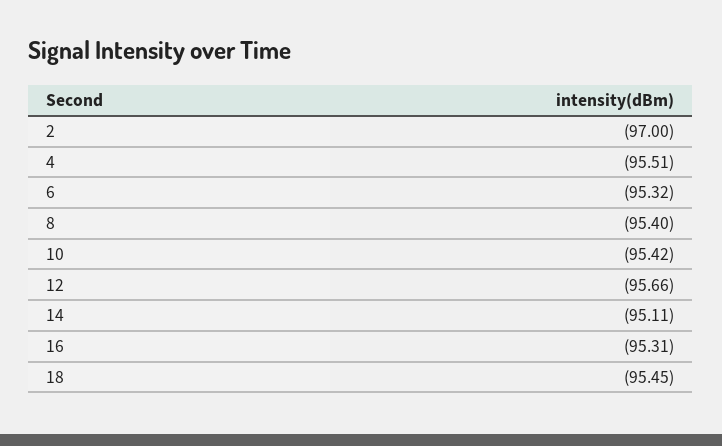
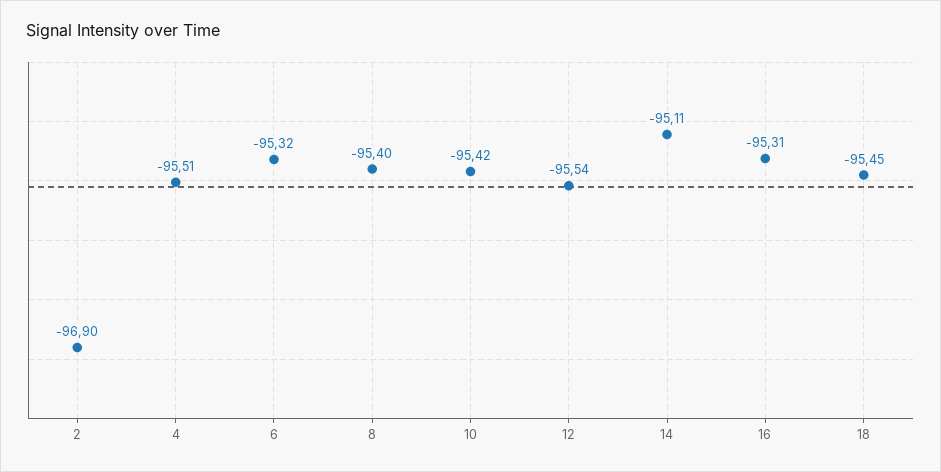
2: -97 -> -96.9
12: -95.66 -> -95.54

